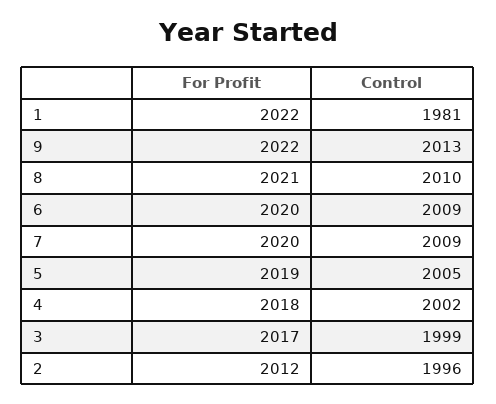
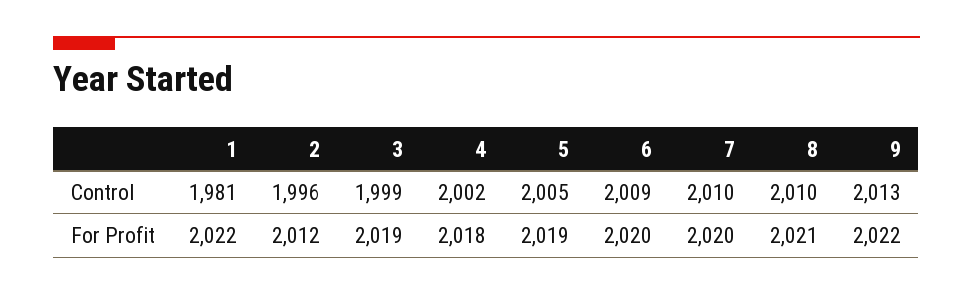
Control, 7: 2009 -> 2010
For Profit, 3: 2017 -> 2019

